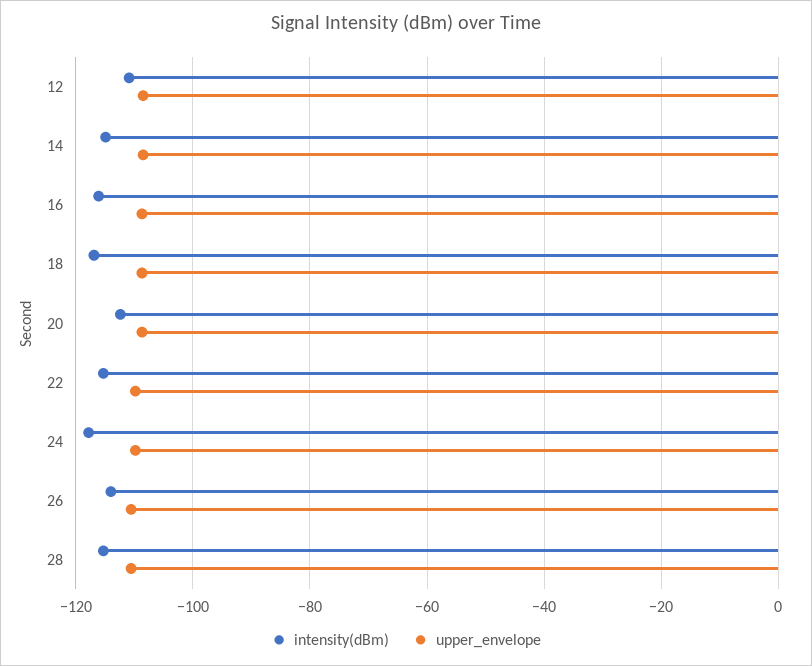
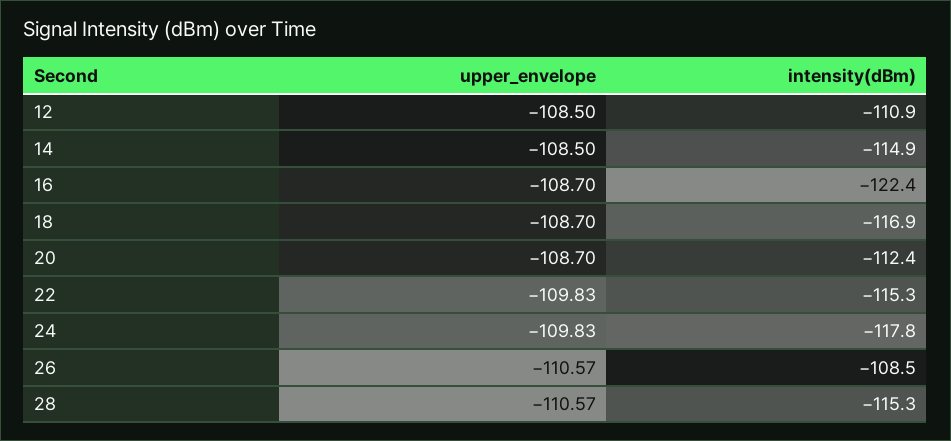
intensity(dBm), 16: -116 -> -122.4
intensity(dBm), 26: -114 -> -108.5

